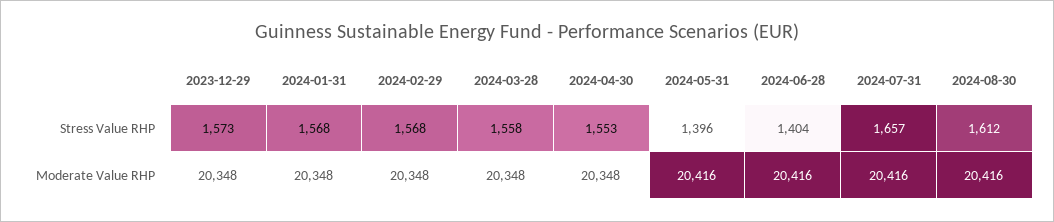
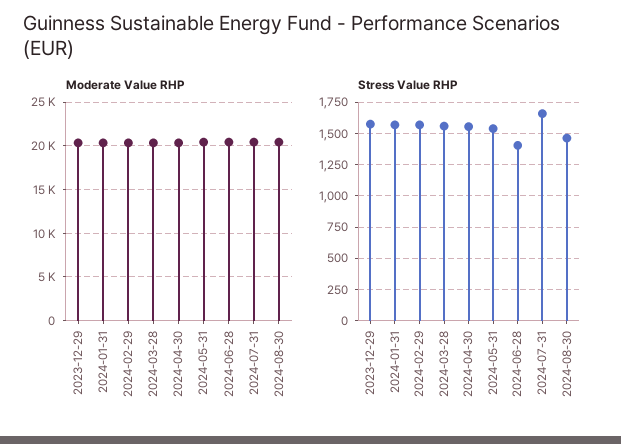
Stress Value RHP, 2024-05-31: 1396 -> 1550
Stress Value RHP, 2024-08-30: 1612 -> 1450

